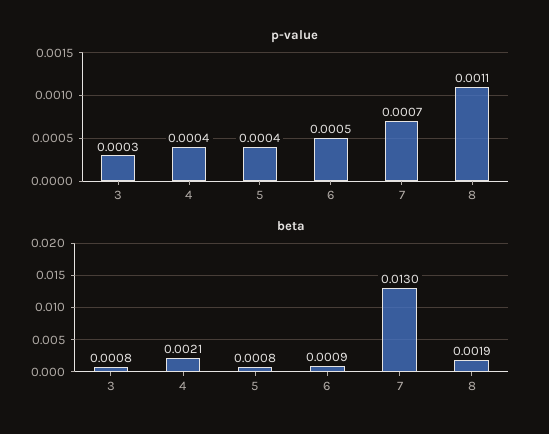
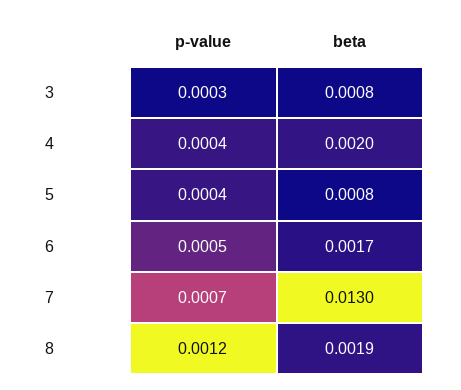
p-value, 8: 0.0011 -> 0.0012
beta, 4: 0.0021 -> 0.002
beta, 6: 0.0009 -> 0.0017

